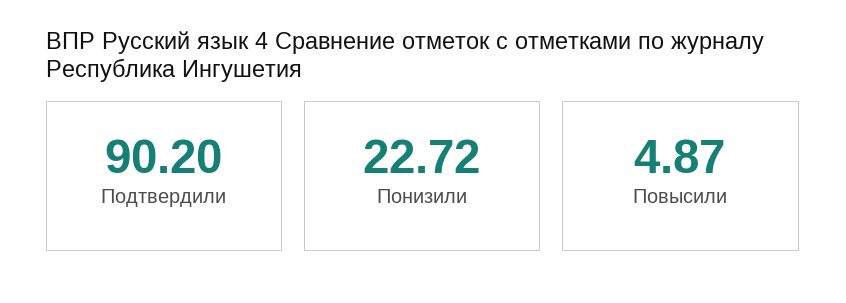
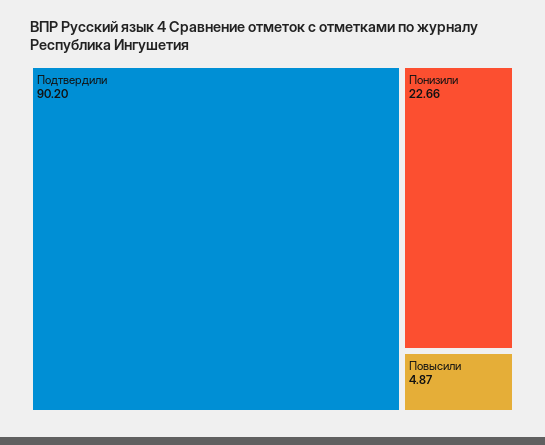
Понизили: 22.72 -> 22.66

